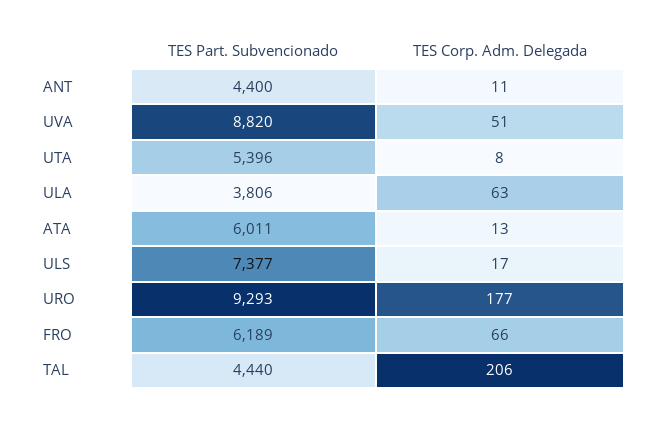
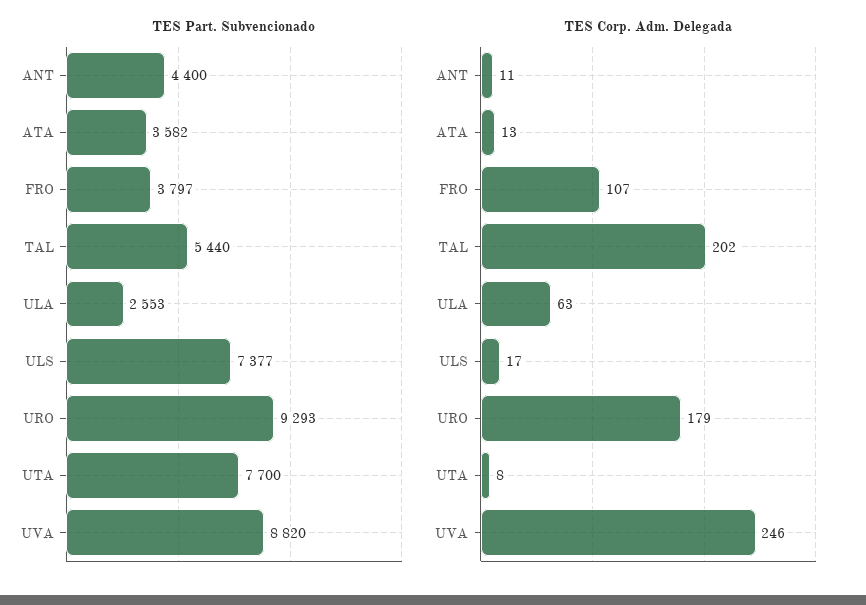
TES Corp. Adm. Delegada, UVA: 51 -> 246
TES Part. Subvencionado, UTA: 5396 -> 7700
TES Part. Subvencionado, ULA: 3806 -> 2553
TES Part. Subvencionado, ATA: 6011 -> 3582
TES Corp. Adm. Delegada, URO: 177 -> 179
TES Part. Subvencionado, FRO: 6189 -> 3797
TES Corp. Adm. Delegada, FRO: 66 -> 107
TES Part. Subvencionado, TAL: 4440 -> 5440
TES Corp. Adm. Delegada, TAL: 206 -> 202

